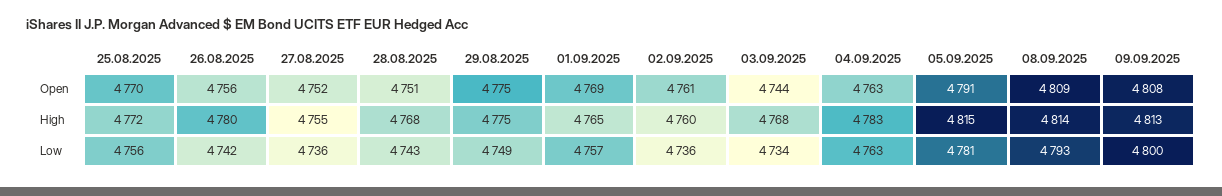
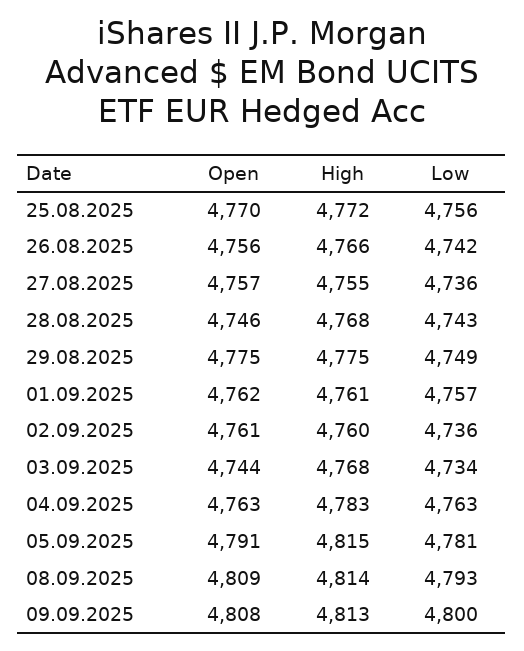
27.08.2025, Open: 4752 -> 4757
28.08.2025, Open: 4751 -> 4746
01.09.2025, Open: 4769 -> 4762
26.08.2025, High: 4780 -> 4766
01.09.2025, High: 4765 -> 4761

